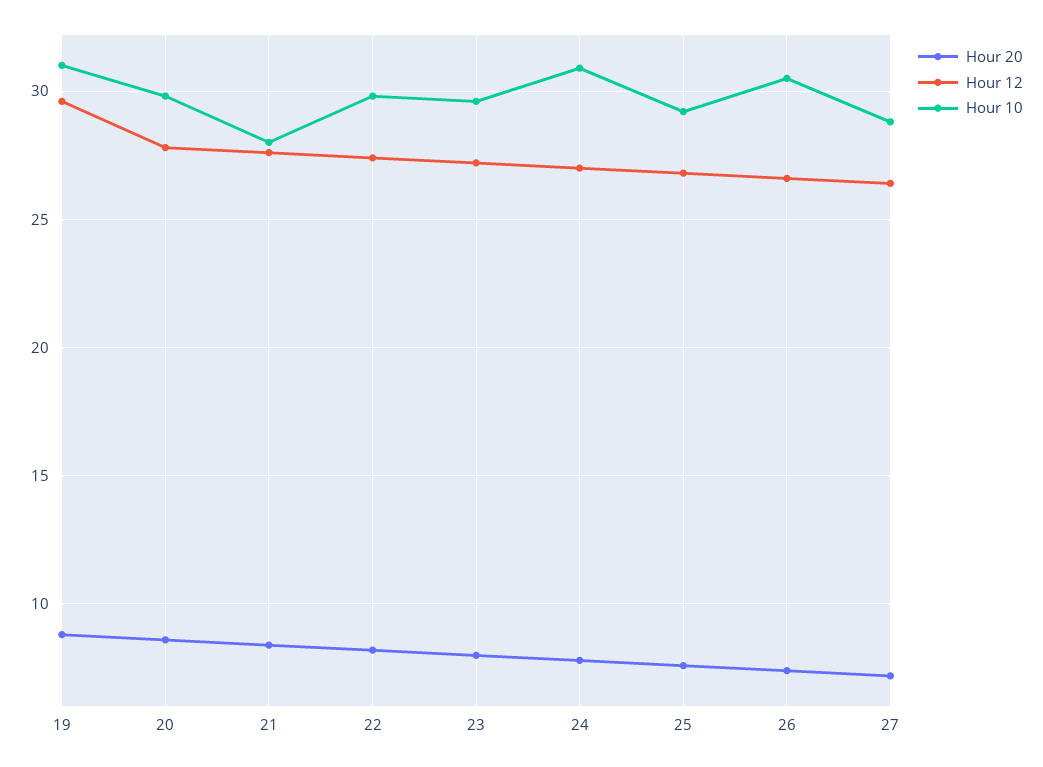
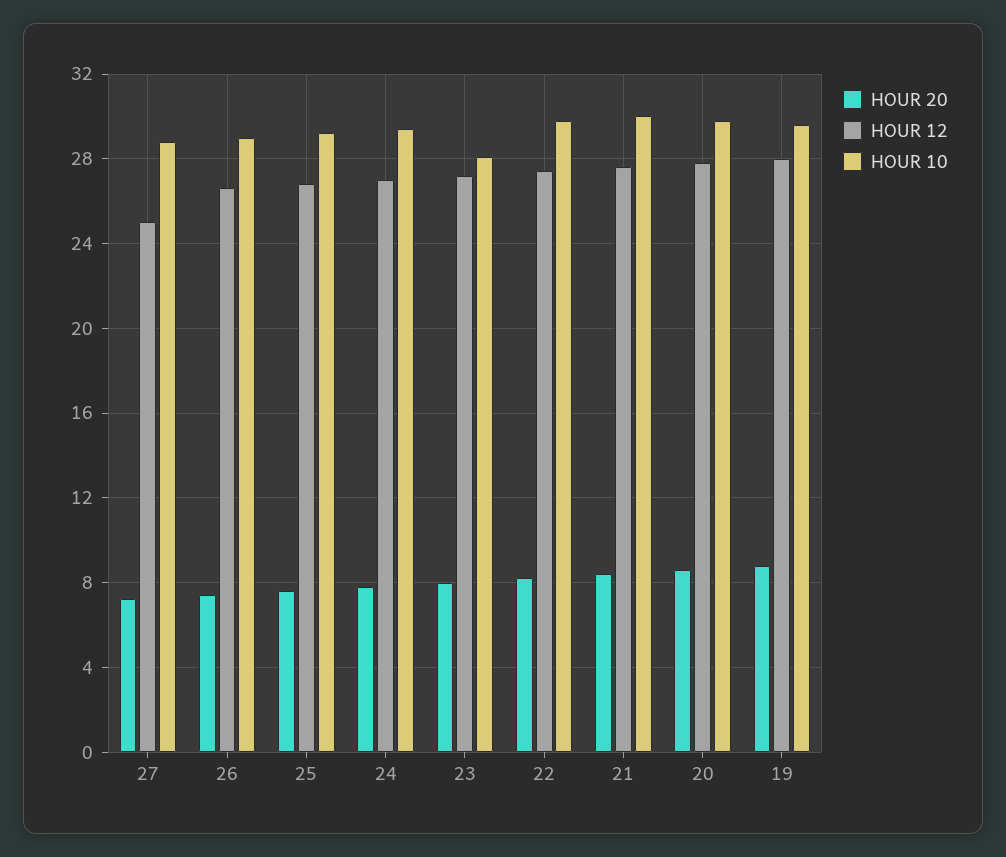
Hour 12, 19: 29.5 -> 28
Hour 10, 19: 31 -> 29.5
Hour 10, 21: 28 -> 30
Hour 10, 23: 29.5 -> 28
Hour 10, 24: 31 -> 29.5
Hour 10, 26: 30.5 -> 29
Hour 12, 27: 26.5 -> 25

